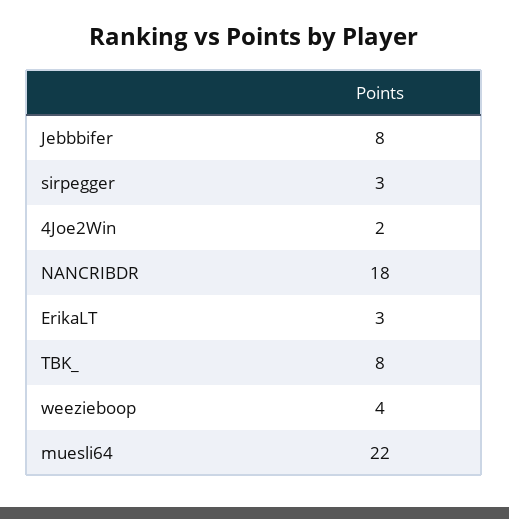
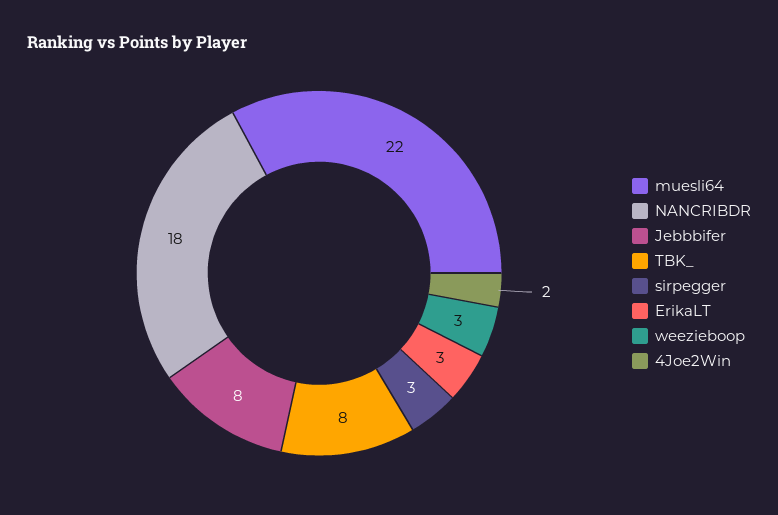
weezieboop: 4 -> 3

